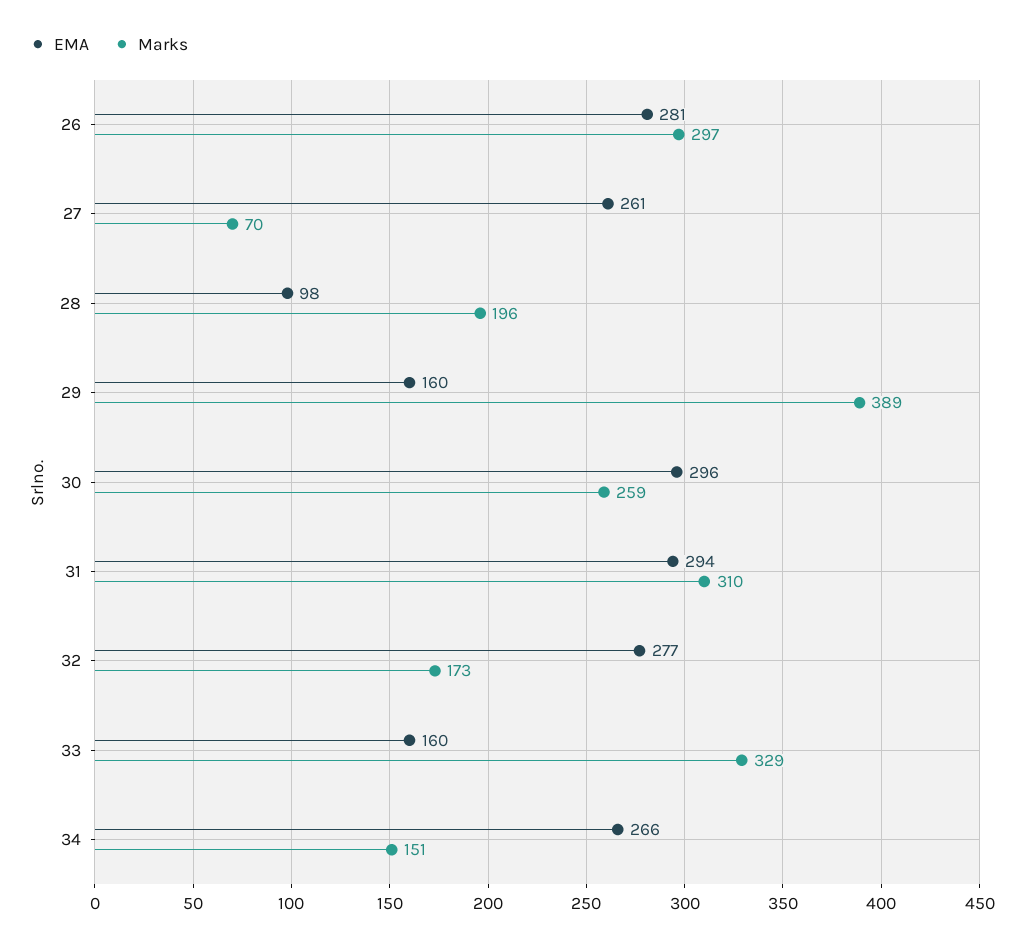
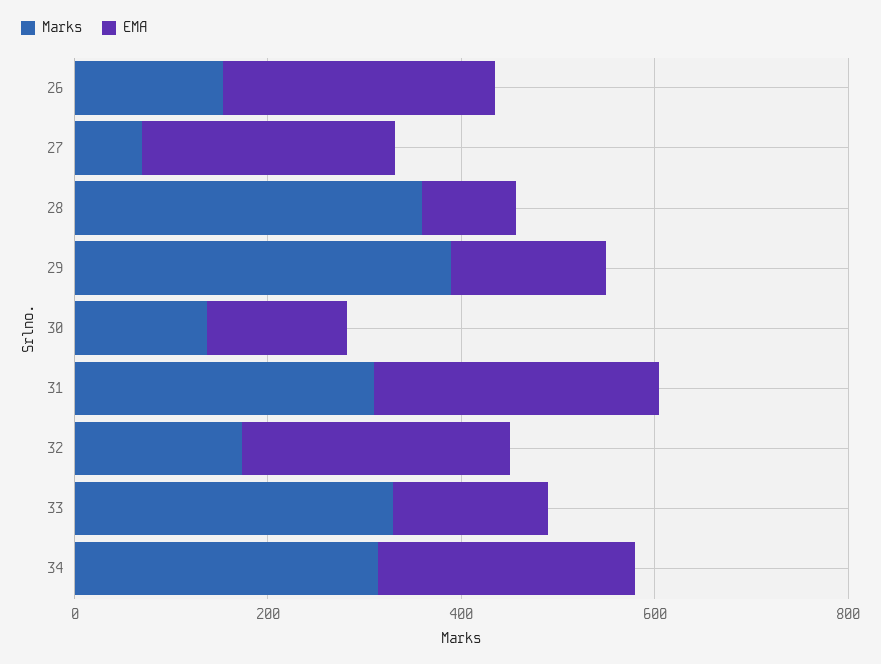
Marks, 26: 297 -> 150
Marks, 28: 196 -> 350
EMA, 30: 296 -> 150
Marks, 30: 259 -> 150
Marks, 34: 151 -> 300

